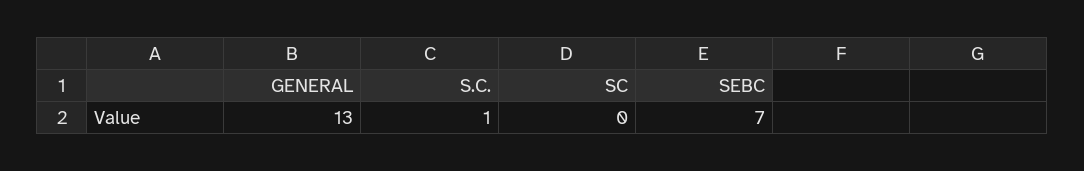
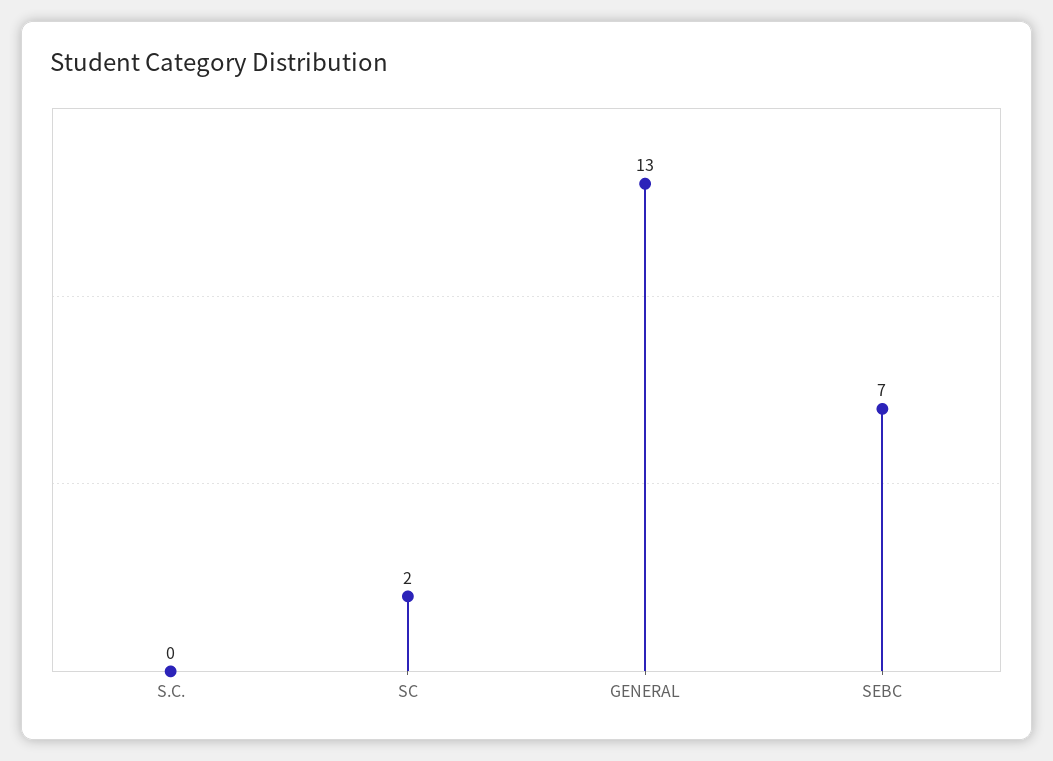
S.C.: 1 -> 0
SC: 0 -> 2

